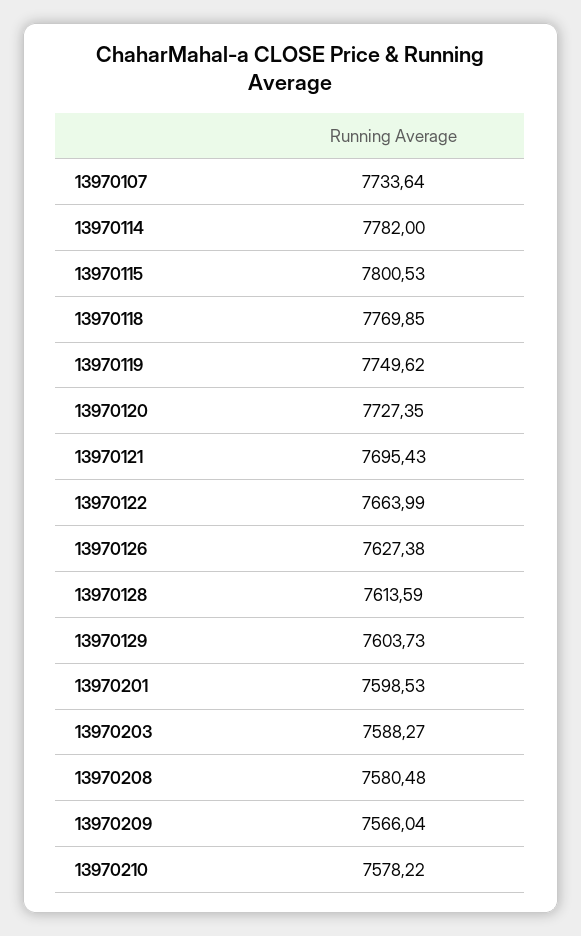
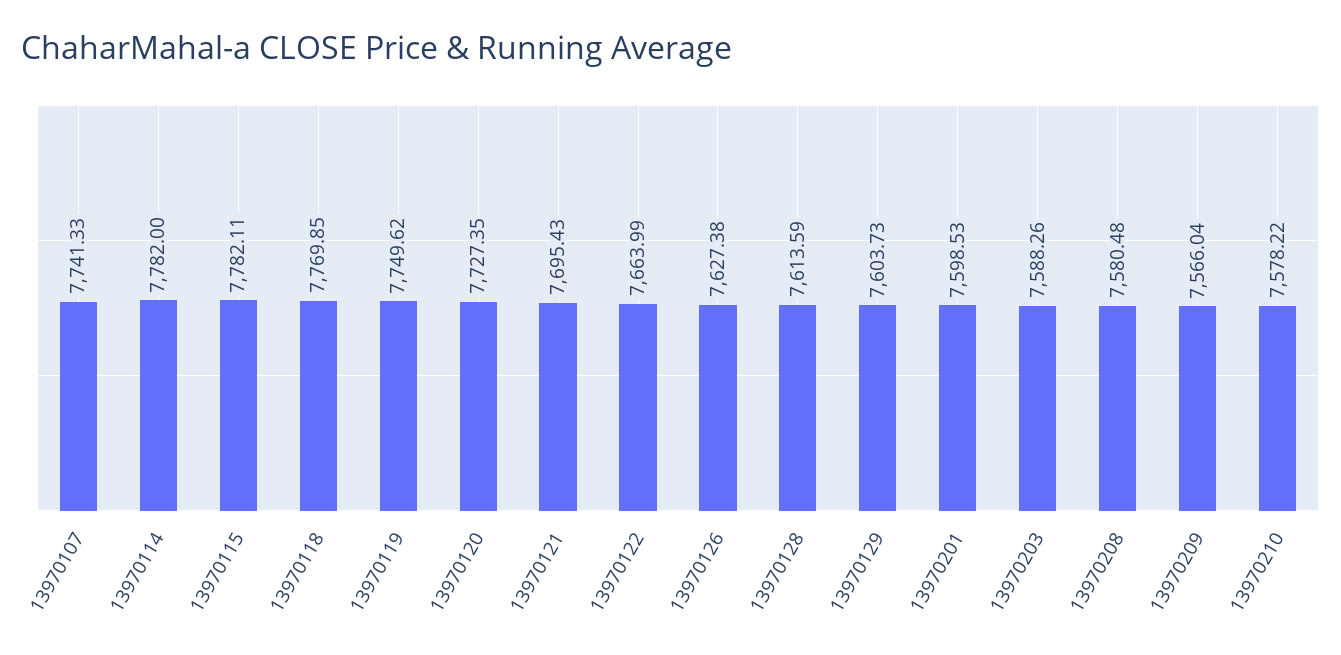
13970107: 7733.64 -> 7741.33
13970115: 7800.53 -> 7782.11
13970203: 7588.27 -> 7588.26

